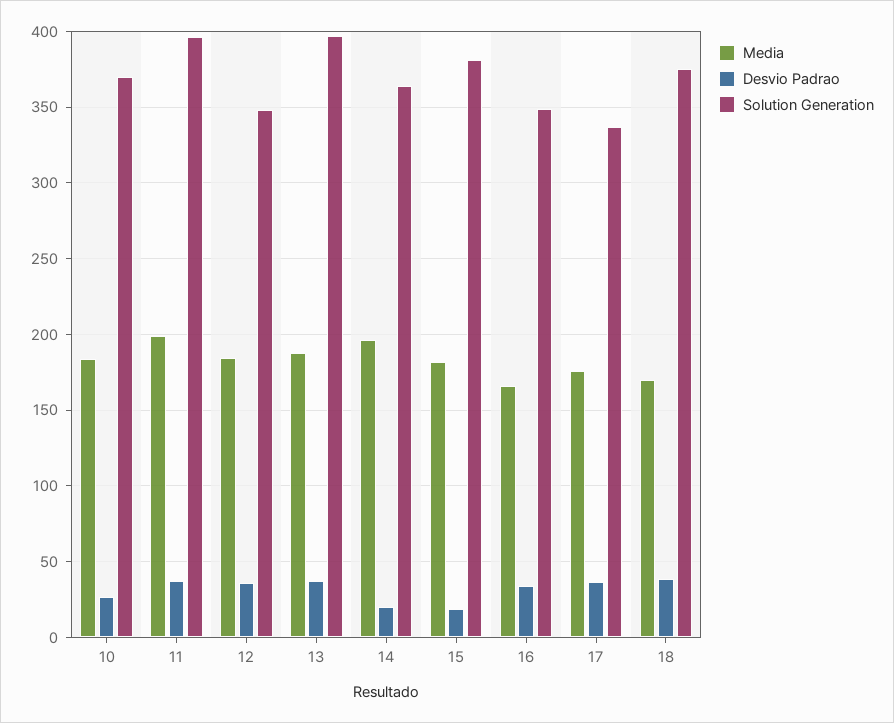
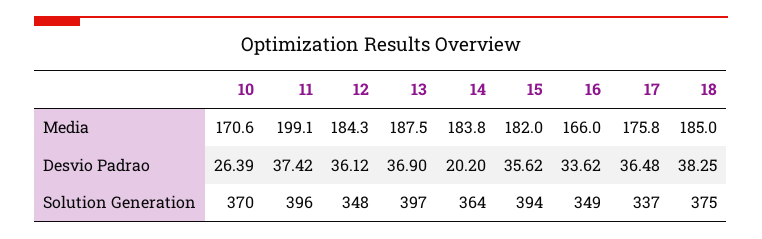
Media, 10: 185 -> 170.6
Media, 14: 195 -> 183.8
Desvio Padrao, 15: 20 -> 35.62
Solution Generation, 15: 380 -> 394
Media, 18: 170 -> 185

